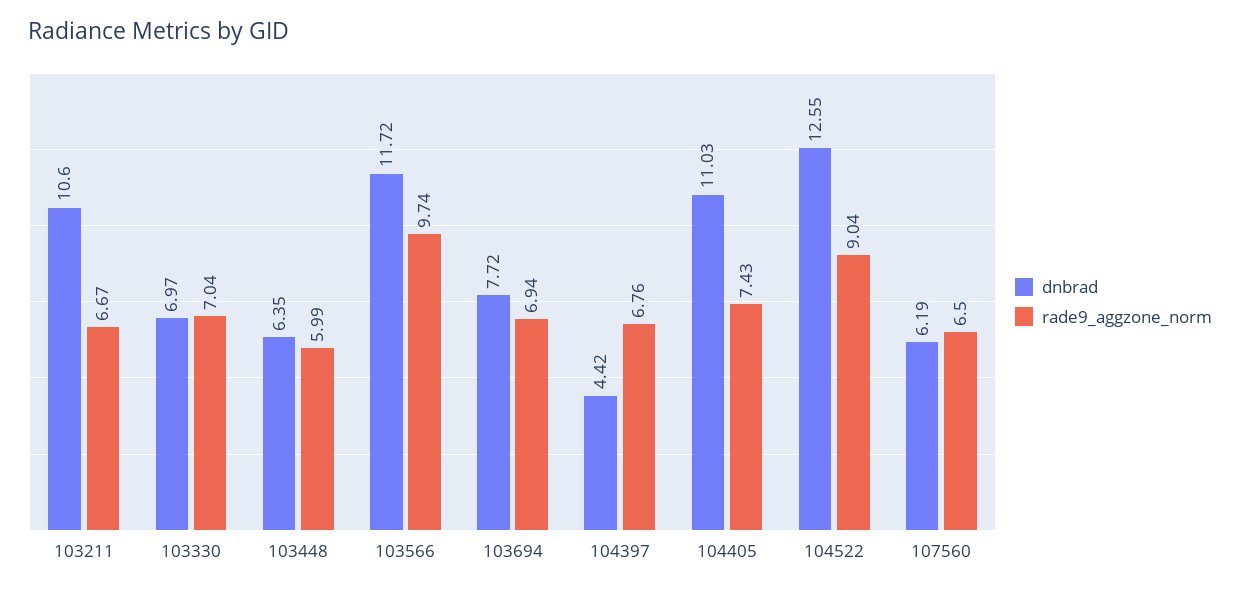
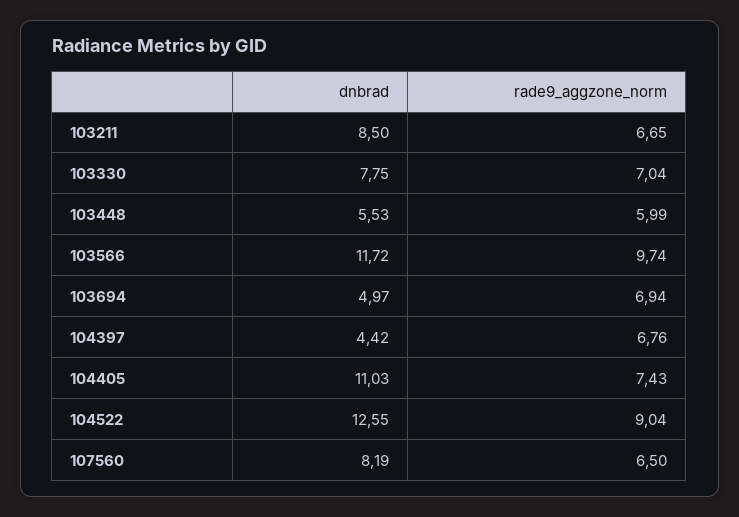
dnbrad, 103211: 10.6 -> 8.5
rade9_aggzone_norm, 103211: 6.67 -> 6.65
dnbrad, 103330: 6.97 -> 7.75
dnbrad, 103448: 6.35 -> 5.53
dnbrad, 103694: 7.72 -> 4.97
dnbrad, 107560: 6.19 -> 8.19

